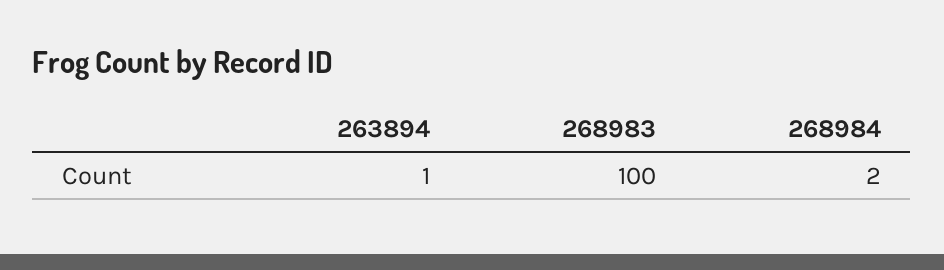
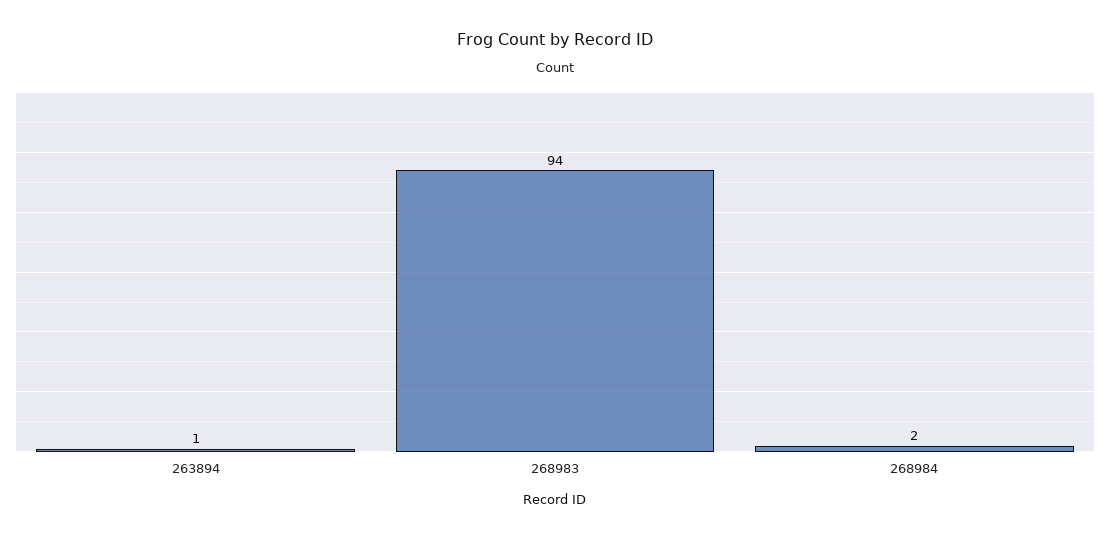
268983: 100 -> 94

